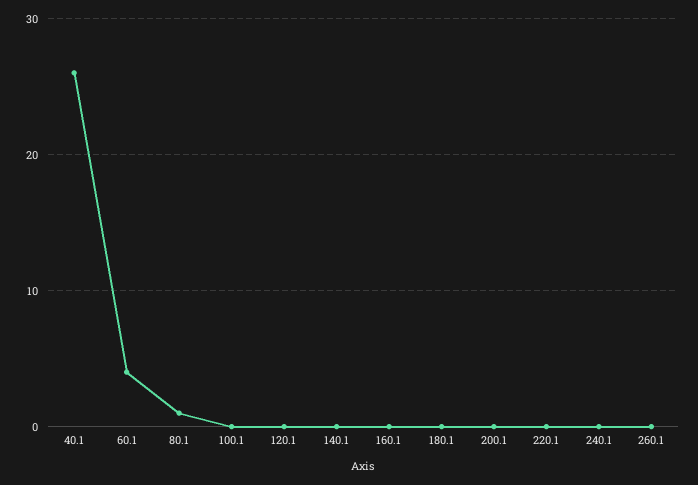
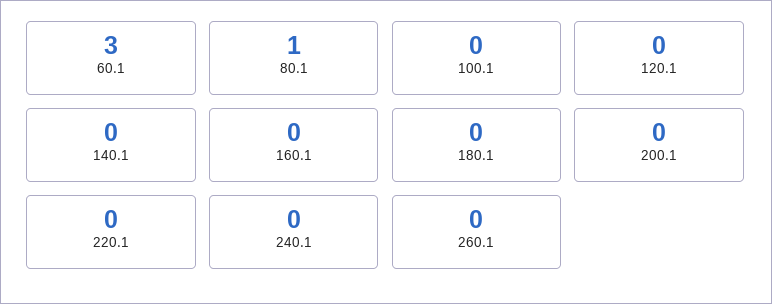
40.1: 26 -> none
60.1: 4 -> 3

